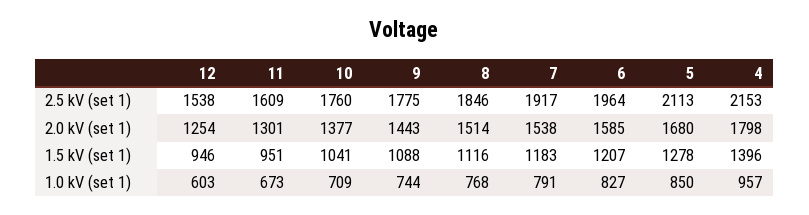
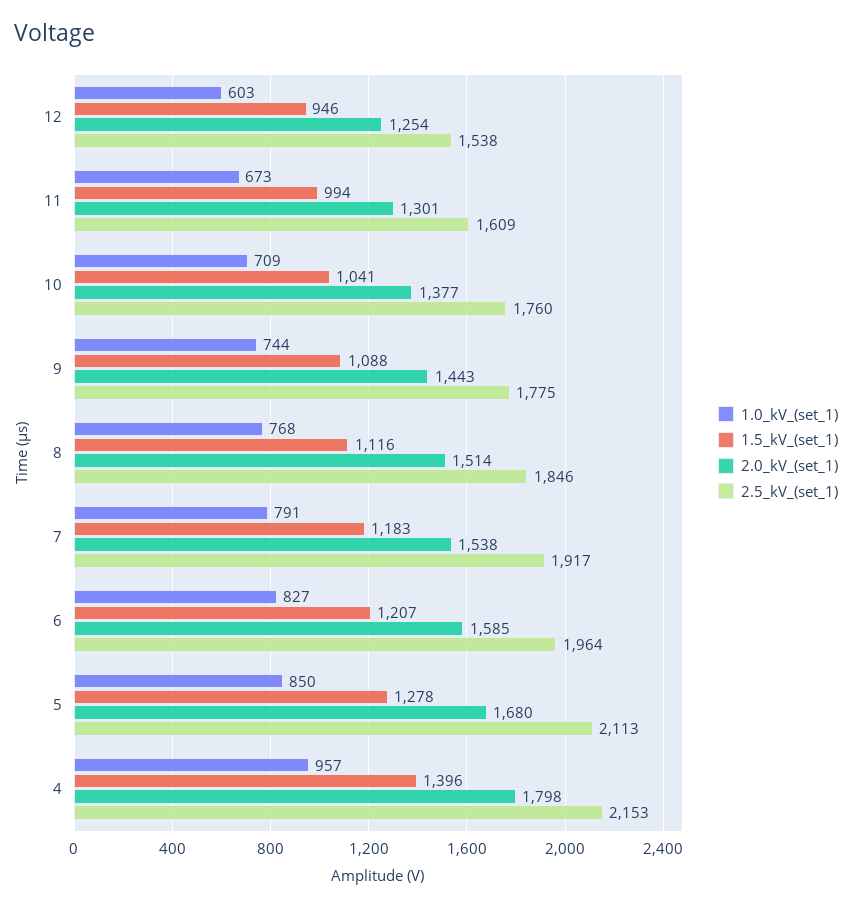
1.5 kV (set 1), 11: 951 -> 994

